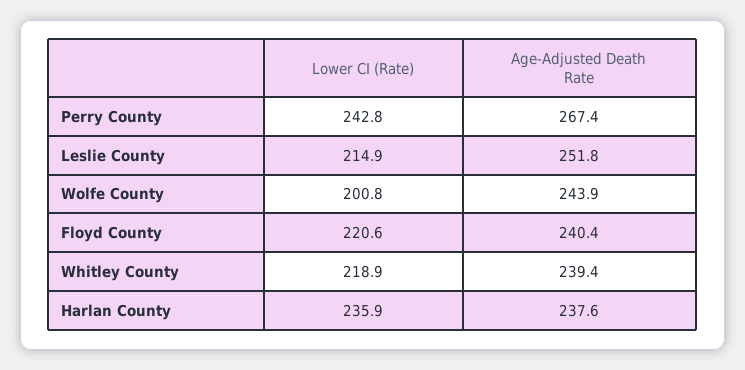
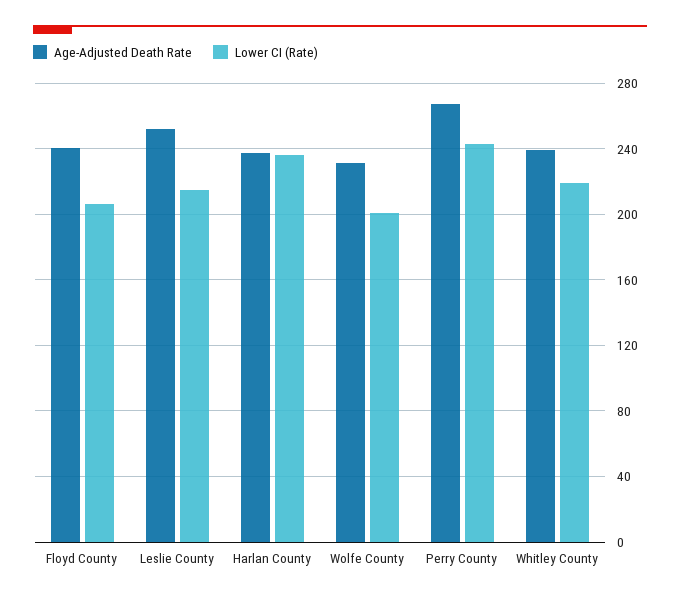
Age-Adjusted Death Rate, Wolfe County: 243.9 -> 230
Lower CI (Rate), Floyd County: 220.6 -> 205

